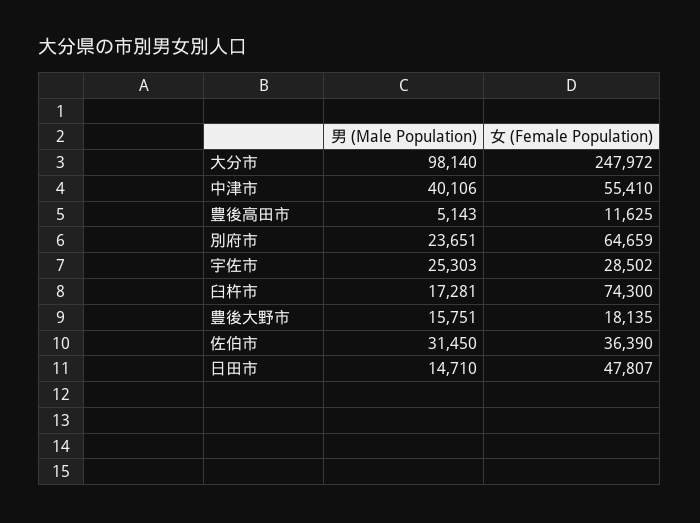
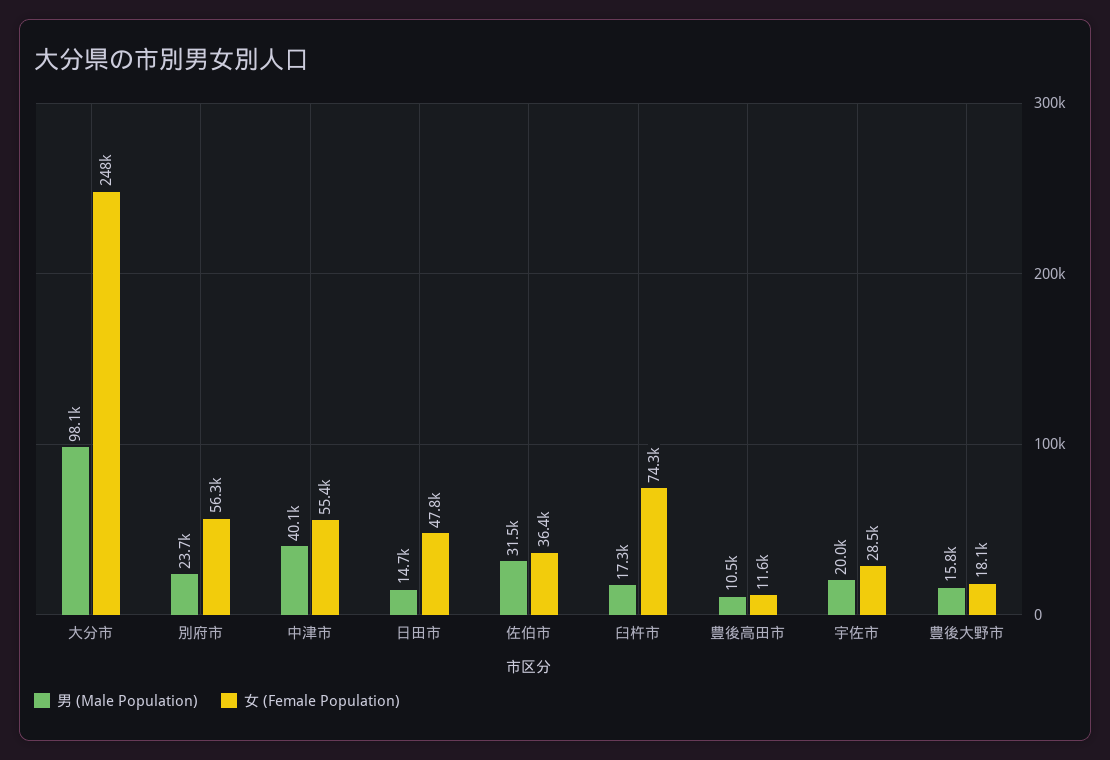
男 (Male Population), 豊後高田市: 5143 -> 10500
女 (Female Population), 別府市: 64659 -> 56300
男 (Male Population), 宇佐市: 25303 -> 20000

